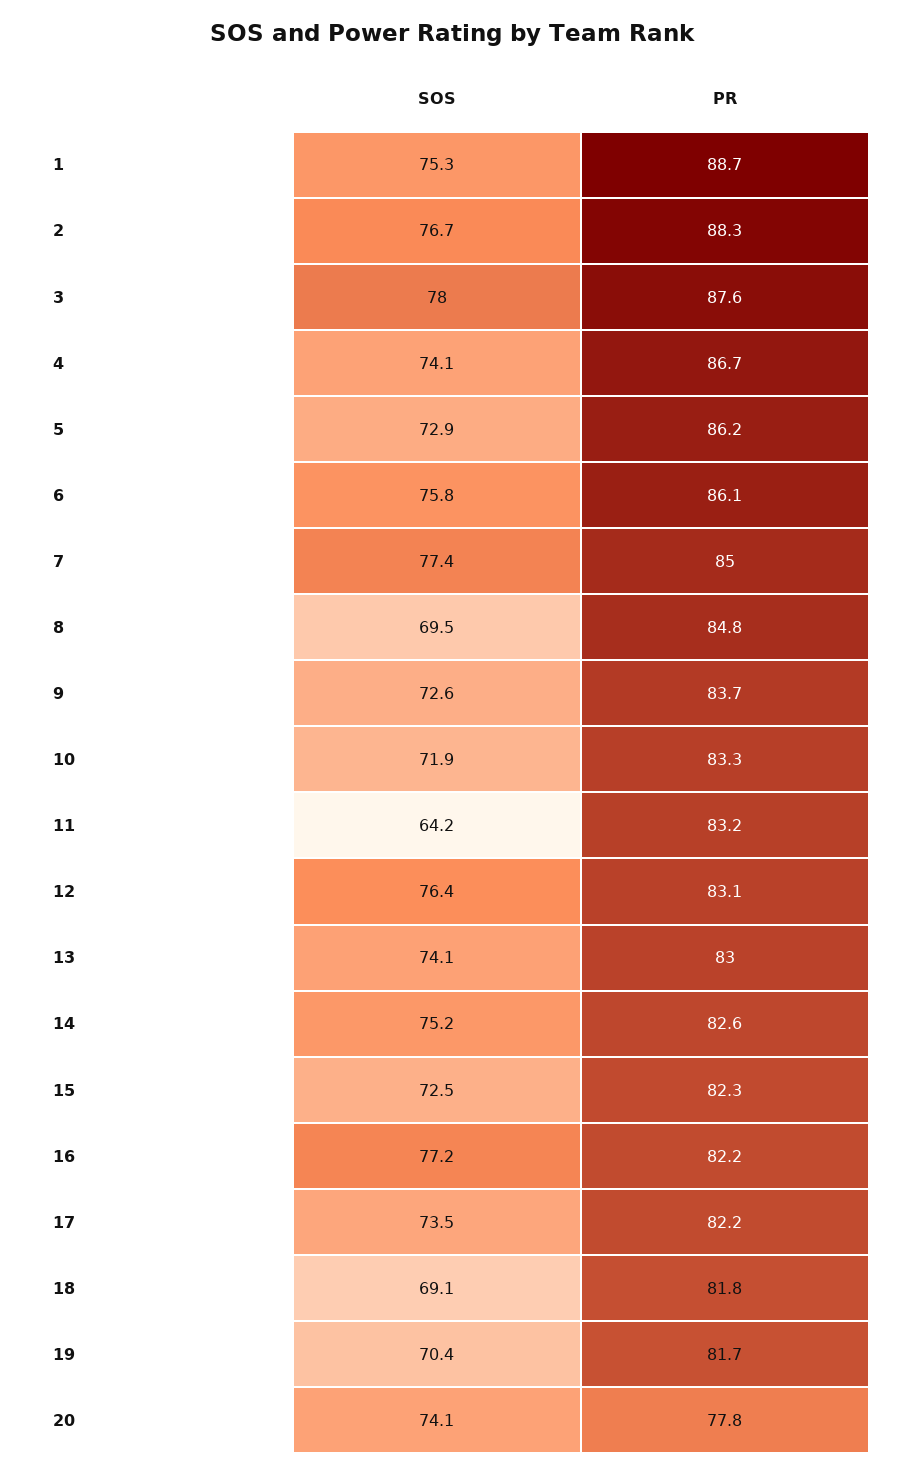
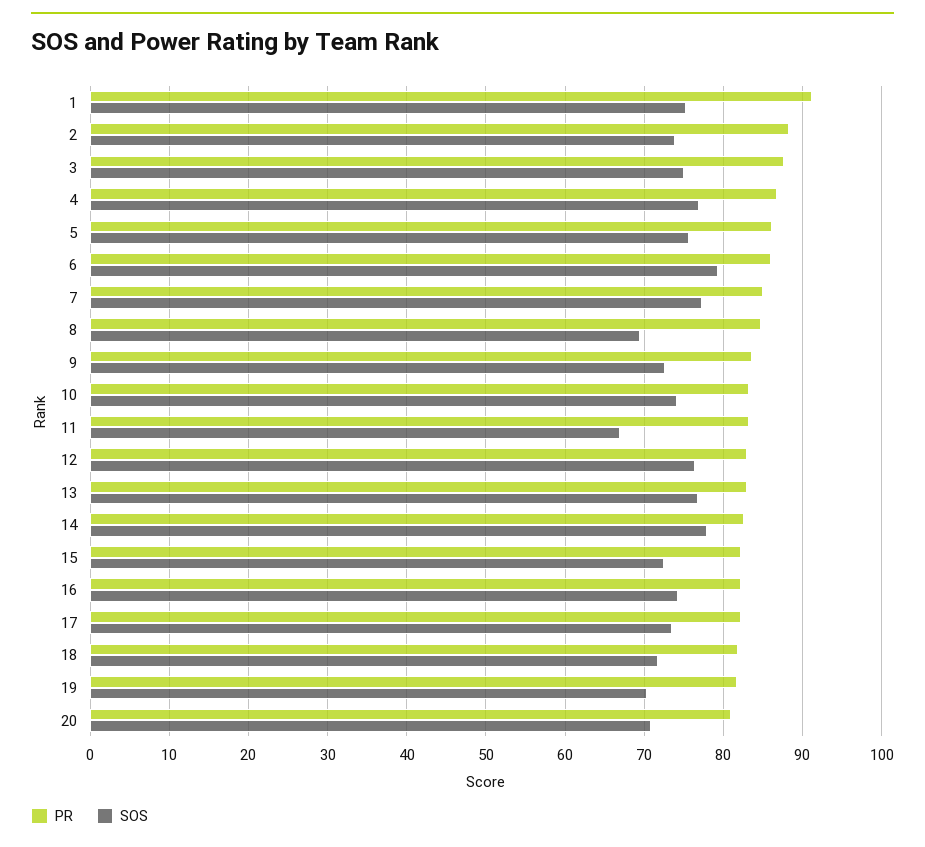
PR, 1: 88.7 -> 91
SOS, 2: 76.7 -> 74
SOS, 3: 78 -> 75
SOS, 4: 74.1 -> 77
SOS, 5: 72.9 -> 76
SOS, 6: 75.8 -> 79
SOS, 10: 71.9 -> 74
SOS, 11: 64.2 -> 67
SOS, 13: 74.1 -> 77
SOS, 14: 75.2 -> 78
SOS, 16: 77.2 -> 74
SOS, 18: 69.1 -> 72
SOS, 20: 74.1 -> 71
PR, 20: 77.8 -> 81

